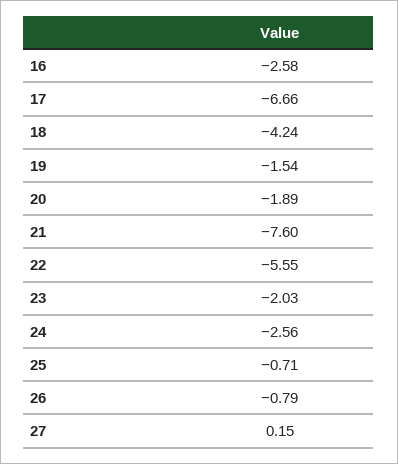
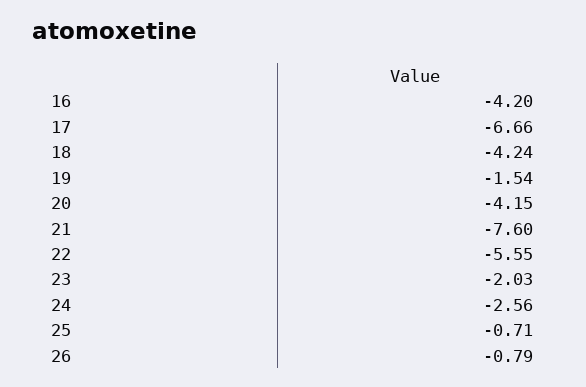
16: -2.58 -> -4.2
20: -1.89 -> -4.15
27: 0.15 -> none

